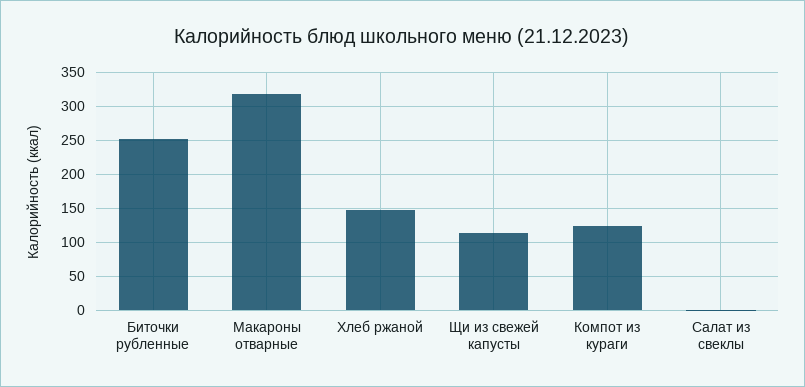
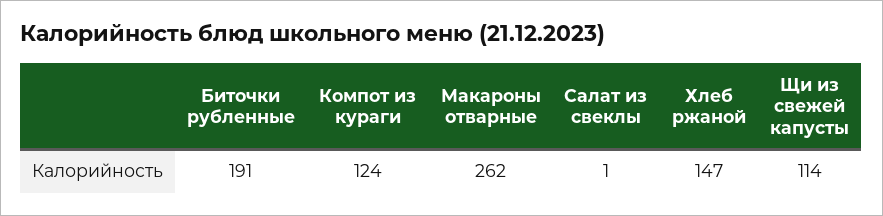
Биточки рубленные: 250 -> 191
Макароны отварные: 320 -> 262

